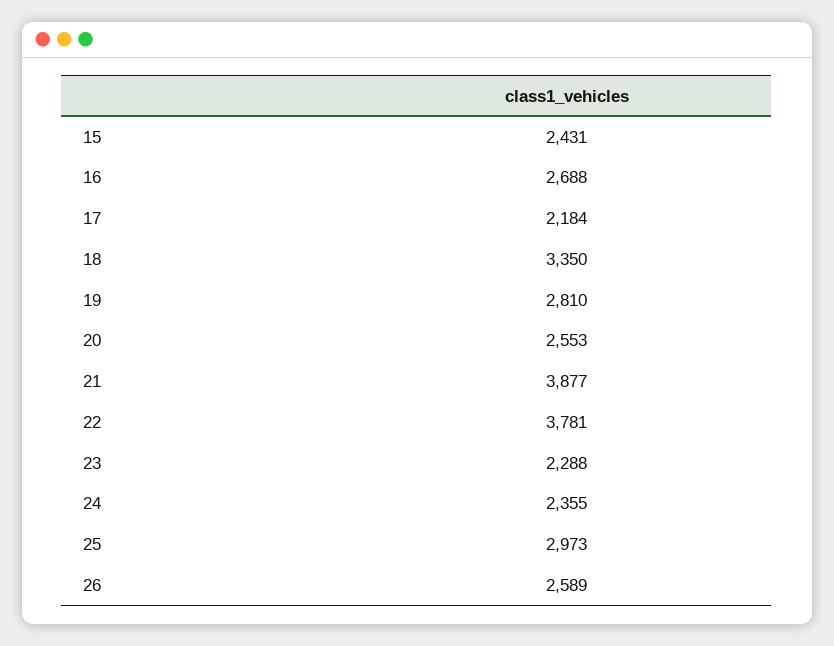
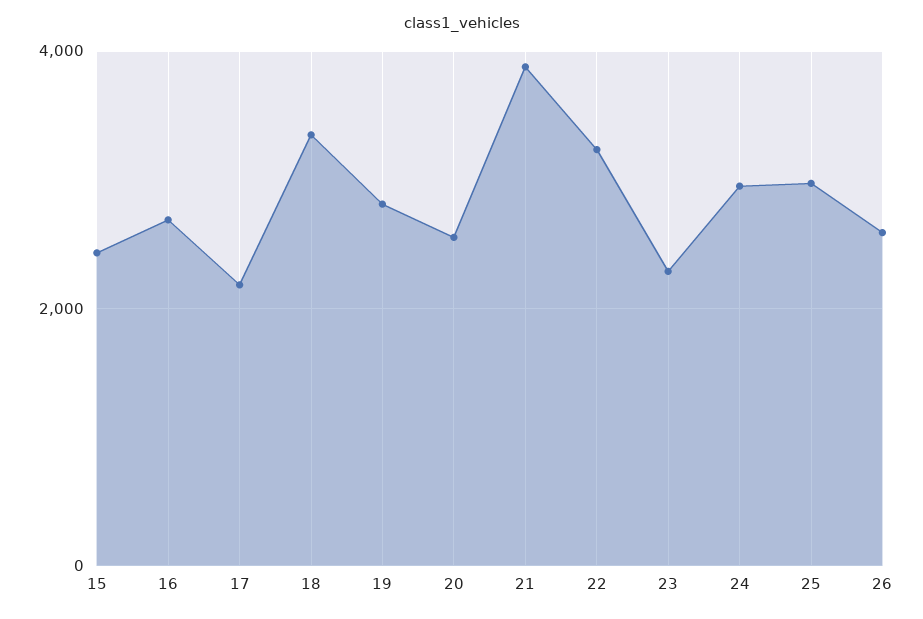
22: 3781 -> 3200
24: 2355 -> 3000

